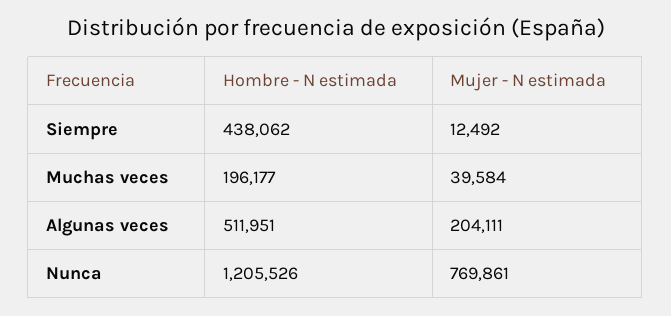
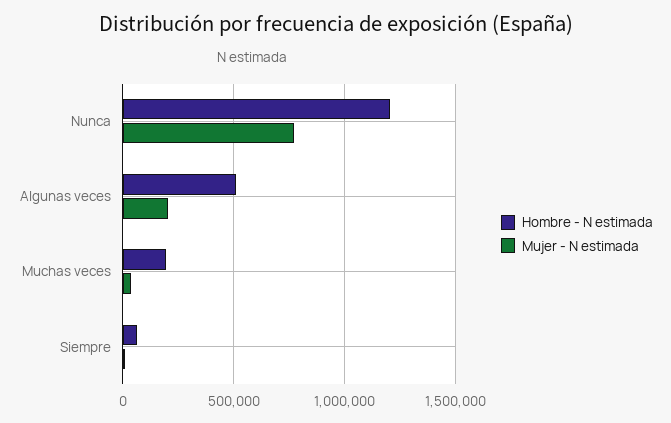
Hombre - N estimada, Siempre: 438062 -> 50000

